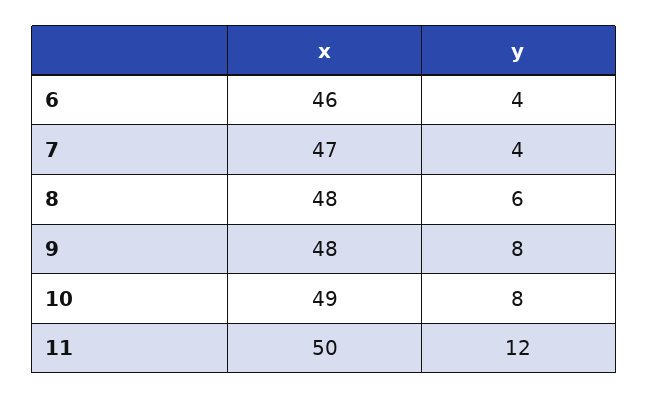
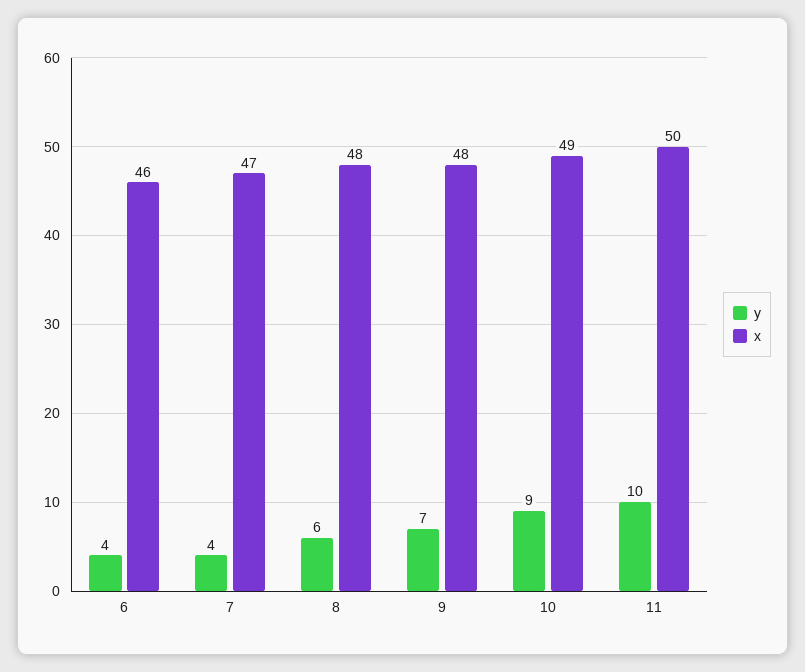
y, 9: 8 -> 7
y, 10: 8 -> 9
y, 11: 12 -> 10

